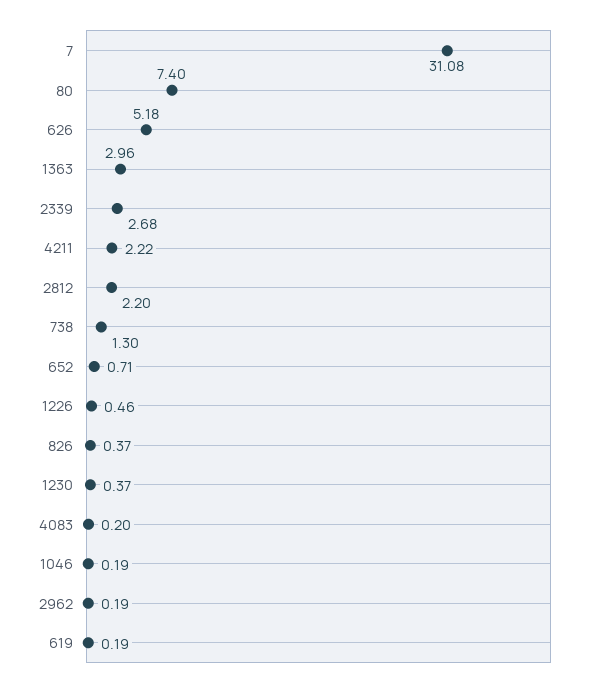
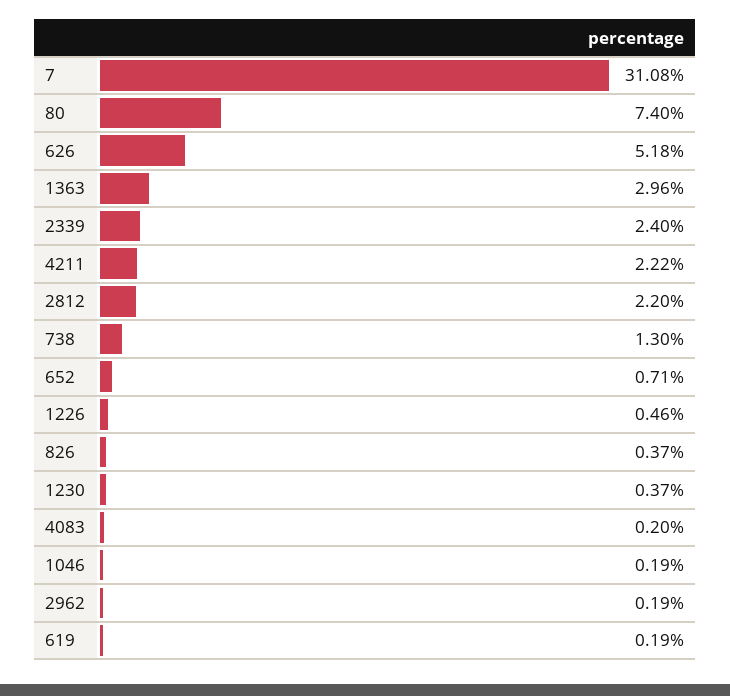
2339: 2.68 -> 2.4

